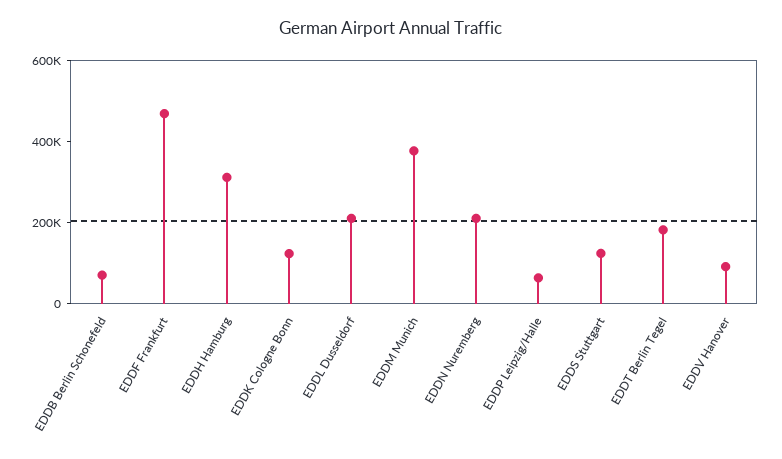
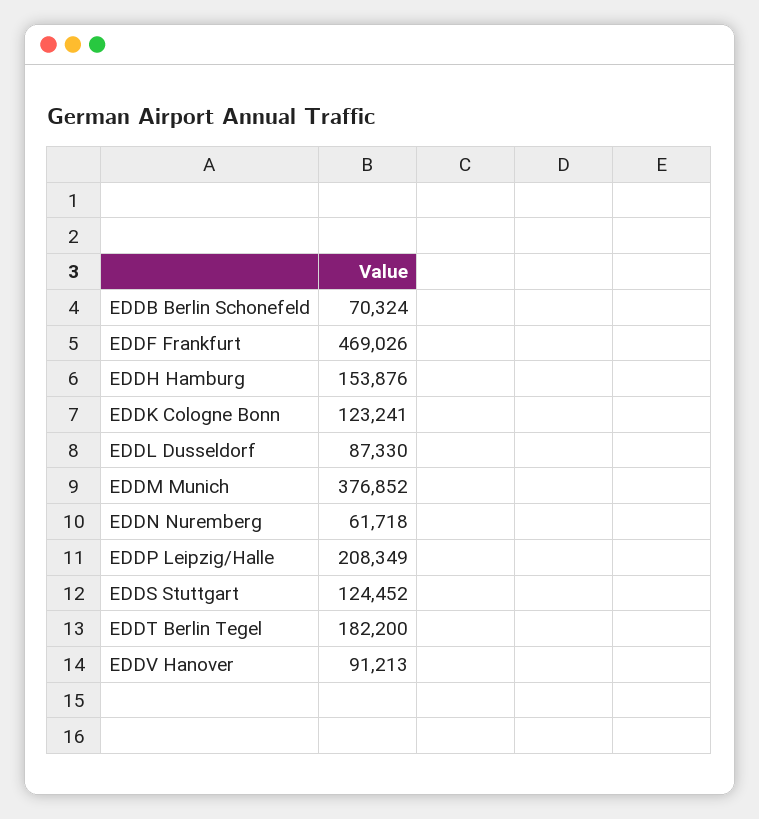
EDDH Hamburg: 300000 -> 153876
EDDL Dusseldorf: 200000 -> 87330
EDDN Nuremberg: 200000 -> 61718
EDDP Leipzig/Halle: 50000 -> 208349

